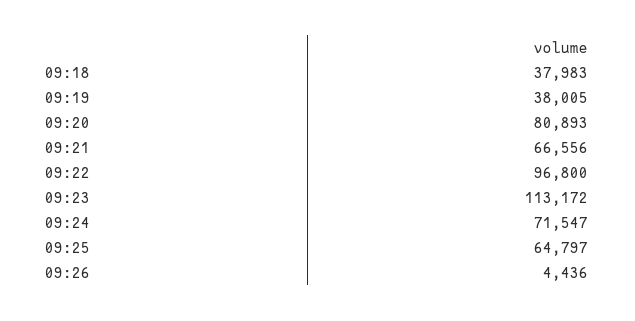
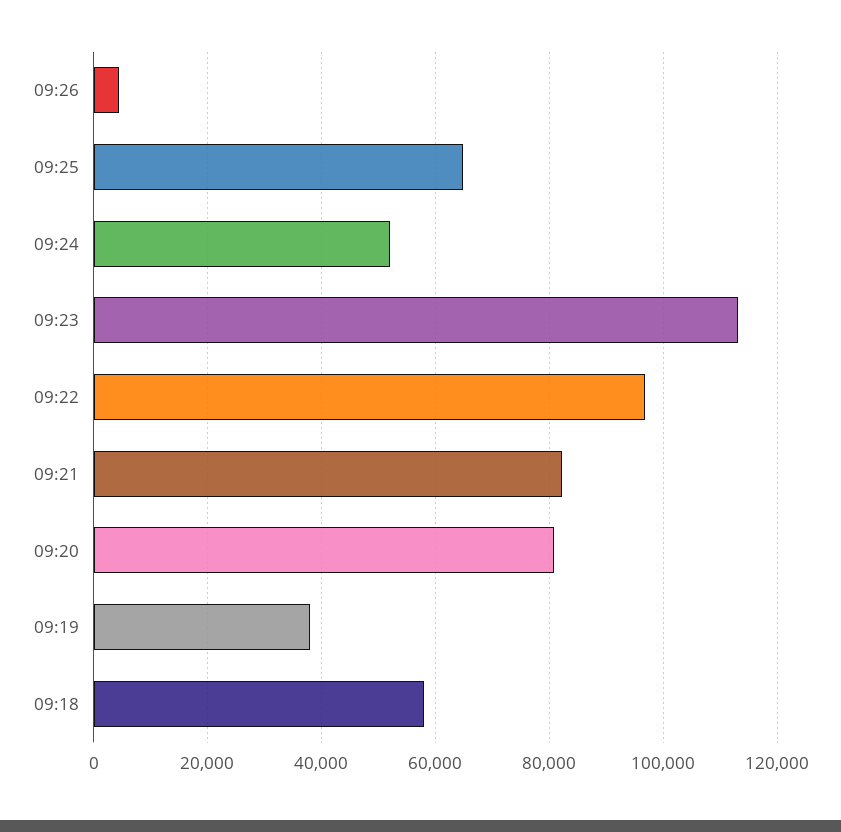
09:18: 37983 -> 58000
09:21: 66556 -> 82000
09:24: 71547 -> 52000

